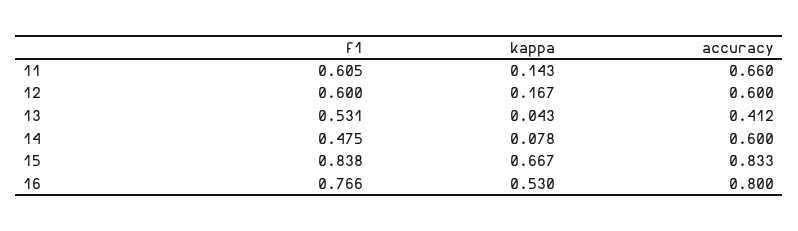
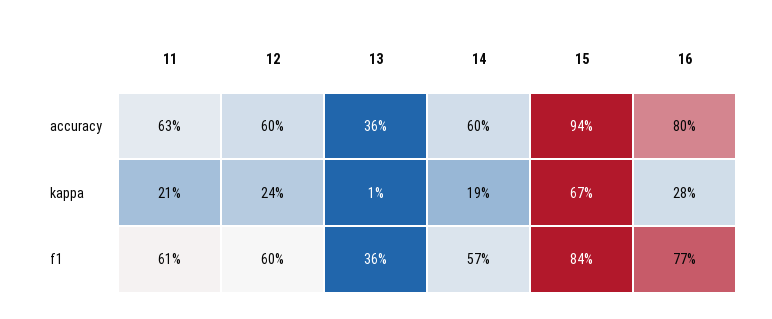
kappa, 11: 0.143 -> 0.21
accuracy, 11: 0.66 -> 0.63
kappa, 12: 0.167 -> 0.24
f1, 13: 0.531 -> 0.36
kappa, 13: 0.043 -> 0.01
accuracy, 13: 0.412 -> 0.36
f1, 14: 0.475 -> 0.57
kappa, 14: 0.078 -> 0.19
accuracy, 15: 0.833 -> 0.94
kappa, 16: 0.53 -> 0.28

